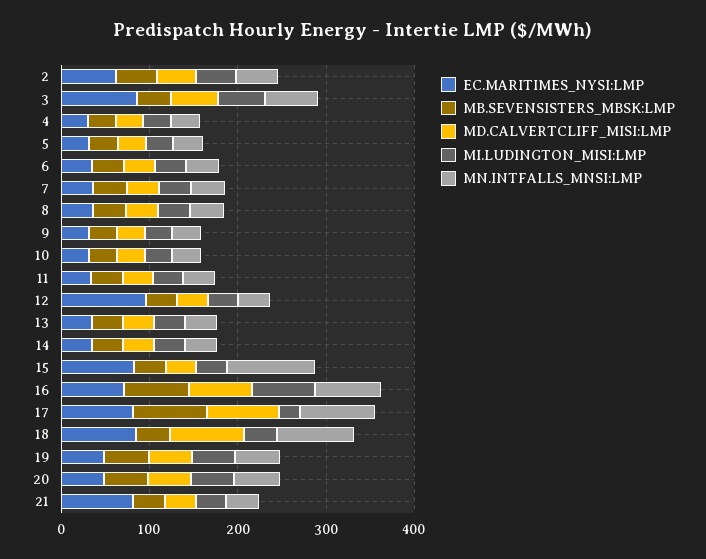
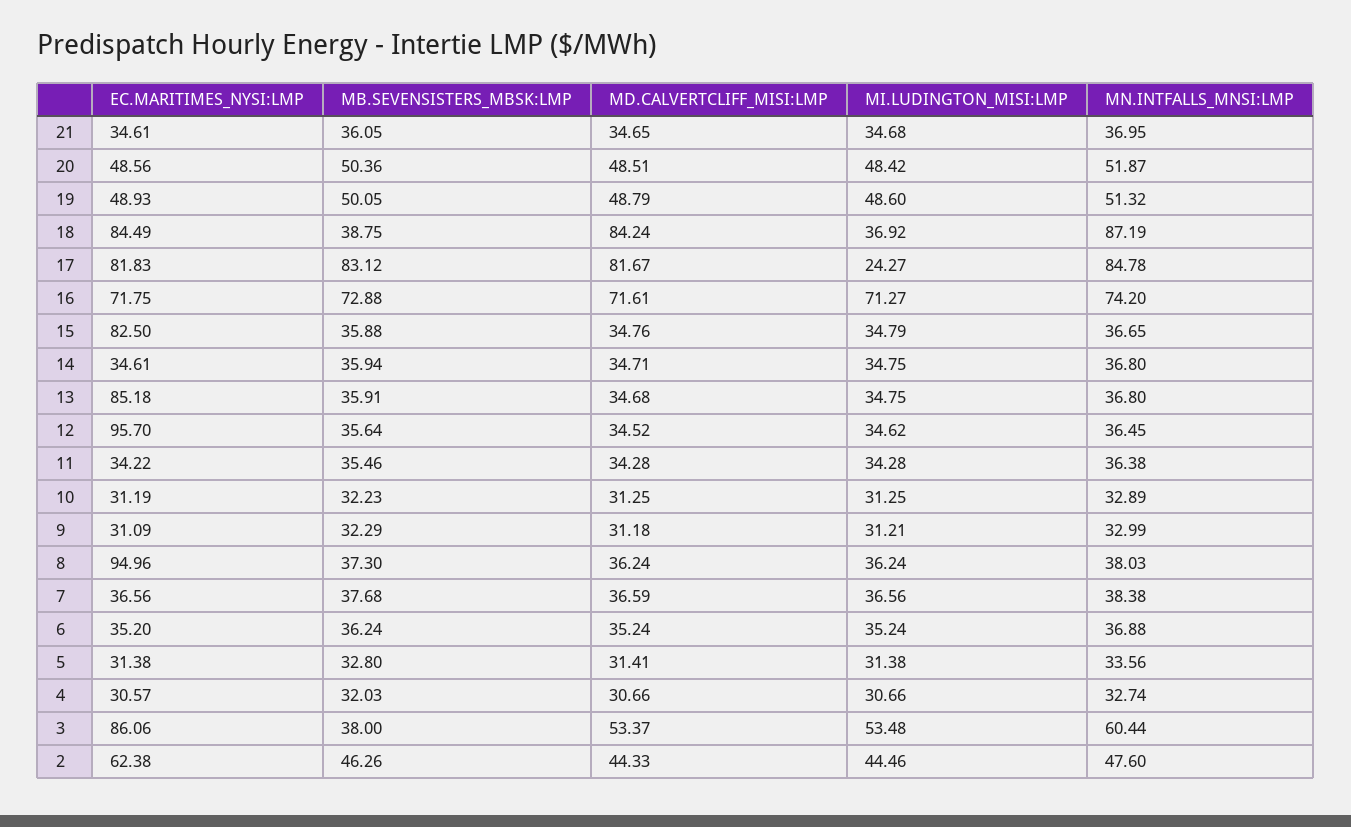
EC.MARITIMES_NYSI:LMP, 8: 40 -> 94.96
EC.MARITIMES_NYSI:LMP, 13: 40 -> 85.18
MN.INTFALLS_MNSI:LMP, 15: 100 -> 36.65
EC.MARITIMES_NYSI:LMP, 21: 80 -> 34.61

